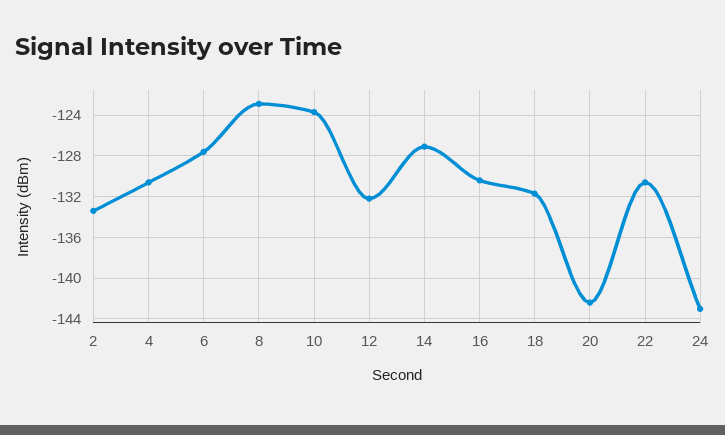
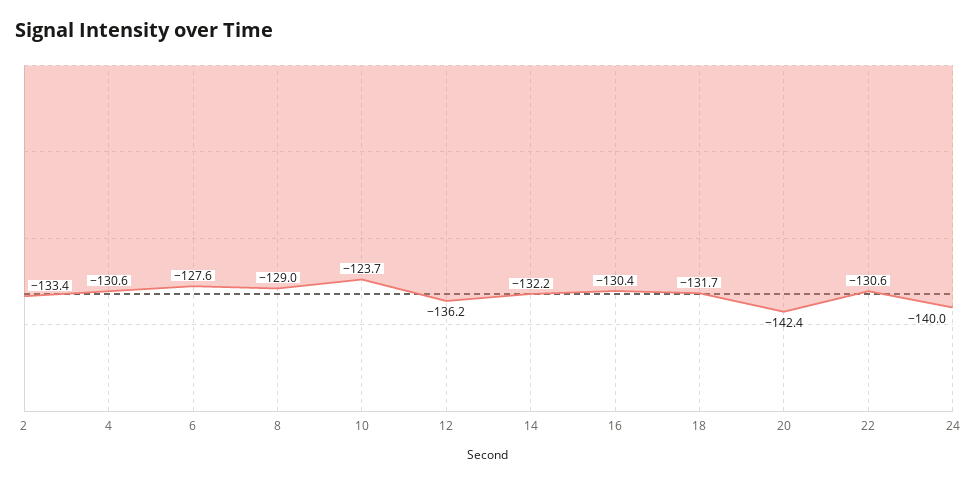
8: -123 -> -129
12: -132 -> -136.2
14: -127 -> -132.2
24: -143 -> -140

